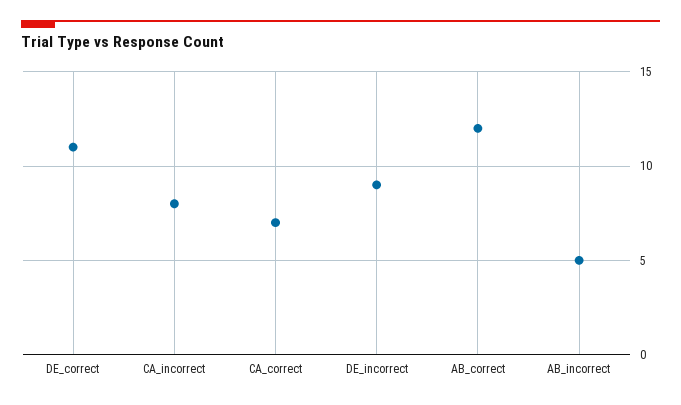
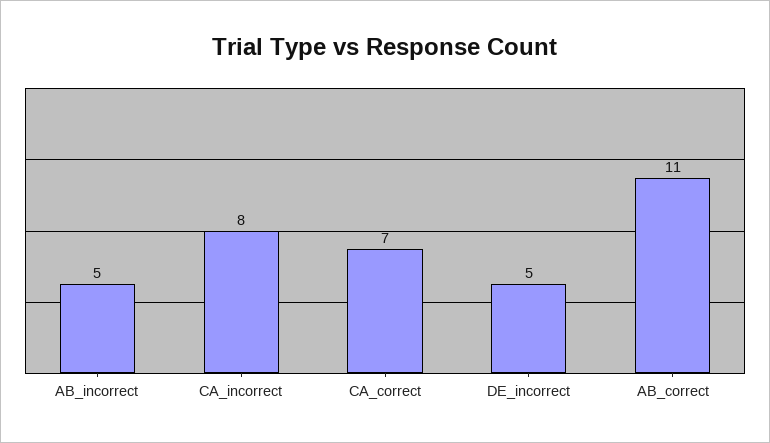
DE_correct: 11 -> none
DE_incorrect: 9 -> 5
AB_correct: 12 -> 11

